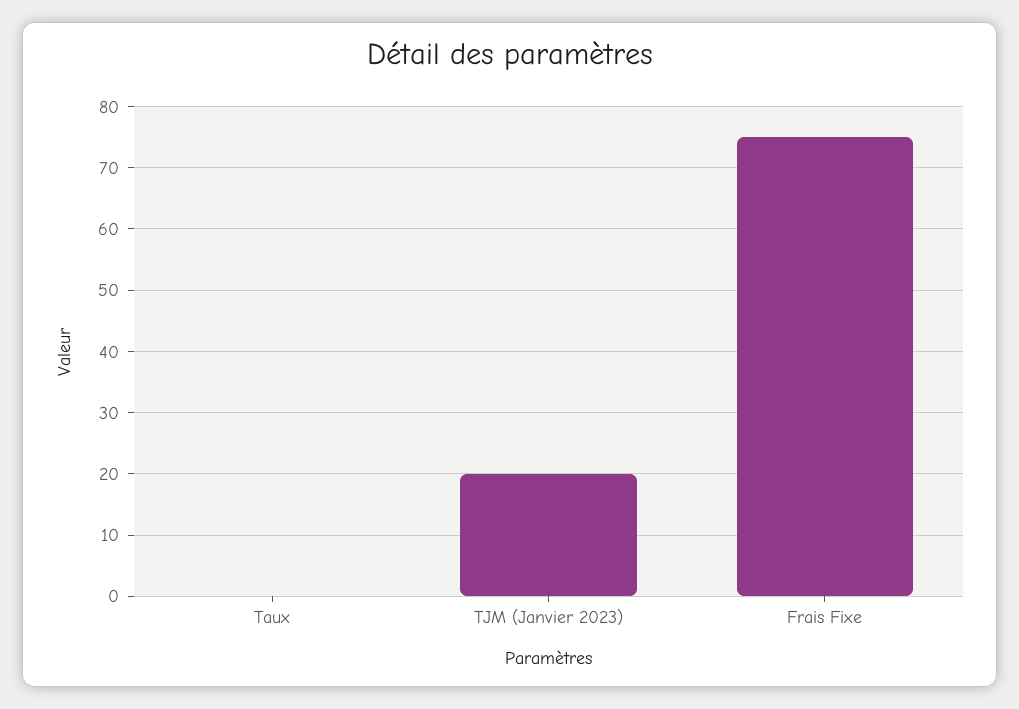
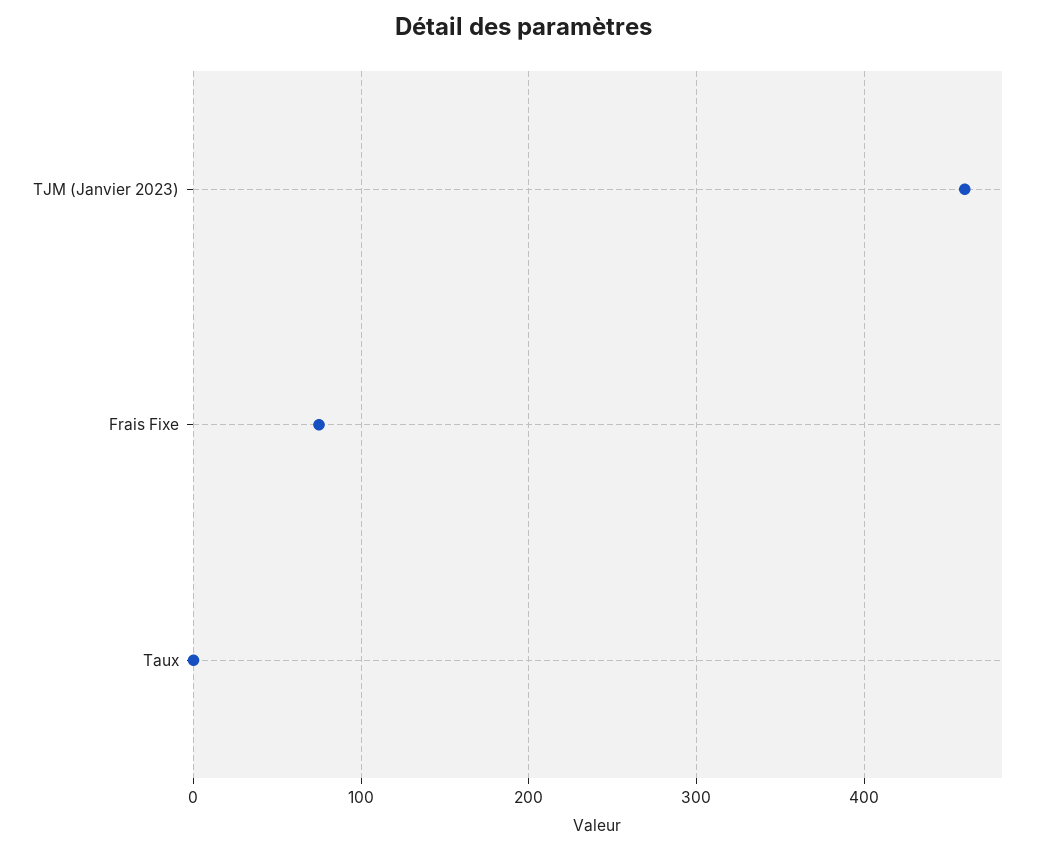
TJM (Janvier 2023): 20 -> 460

